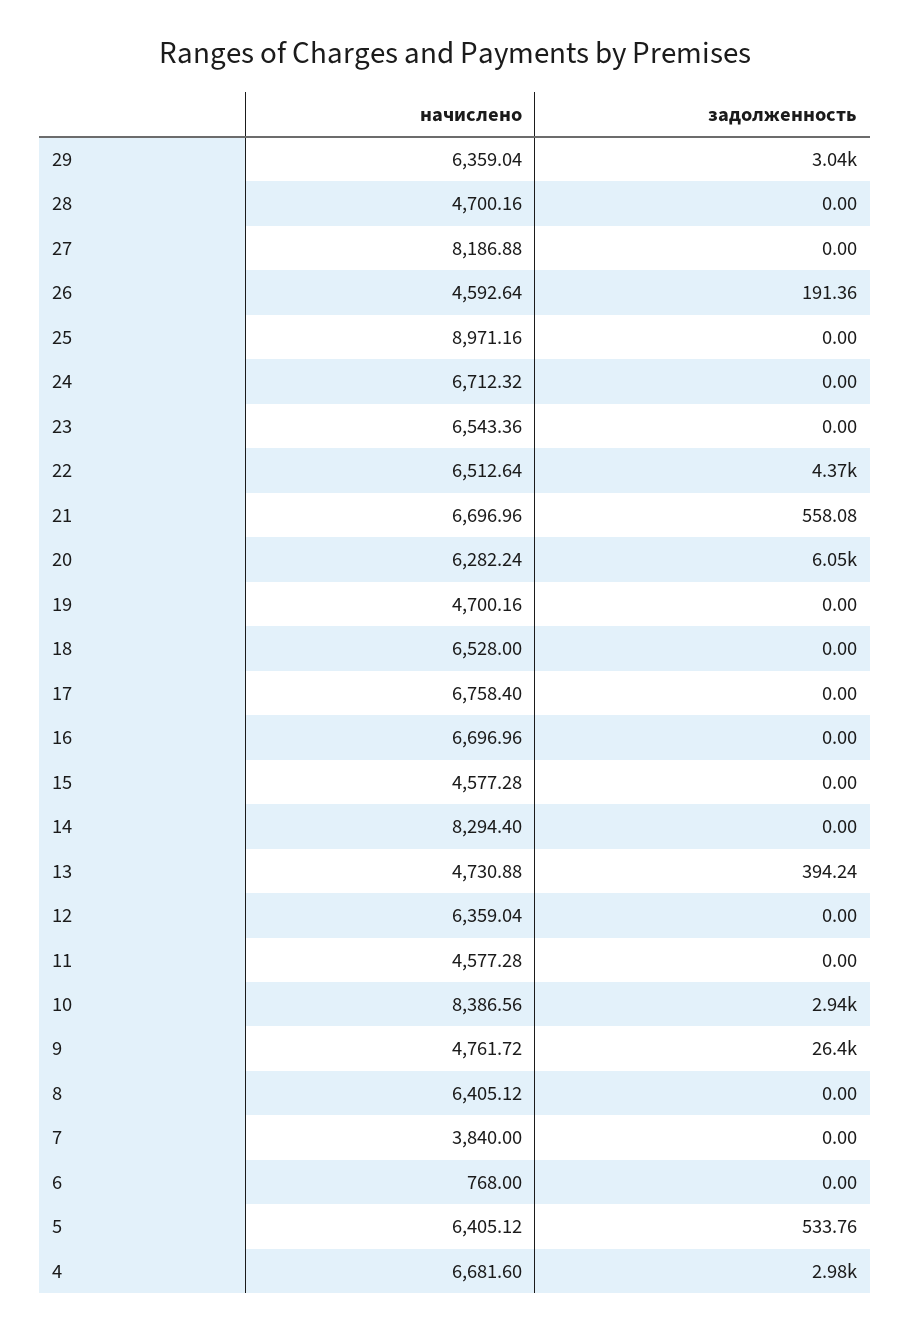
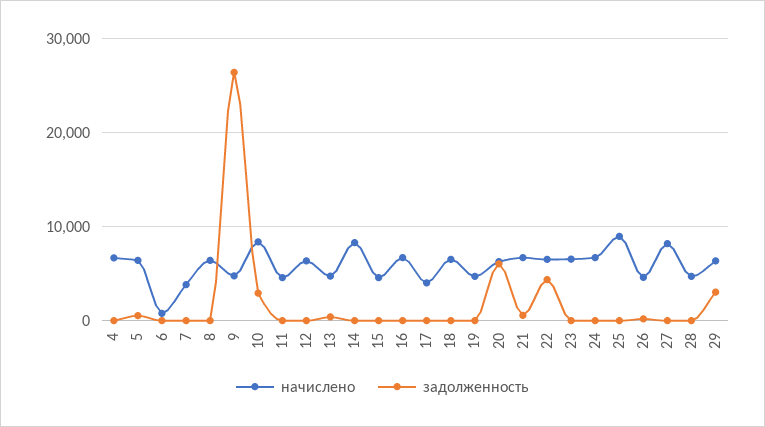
начислено, 17: 6758.4 -> 4000
задолженность, 4: 2980 -> 0

